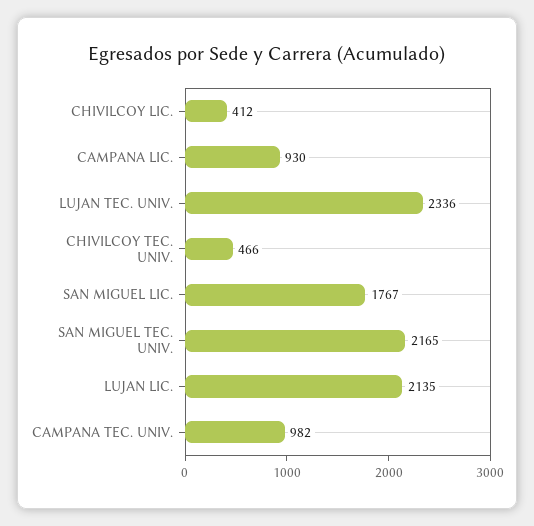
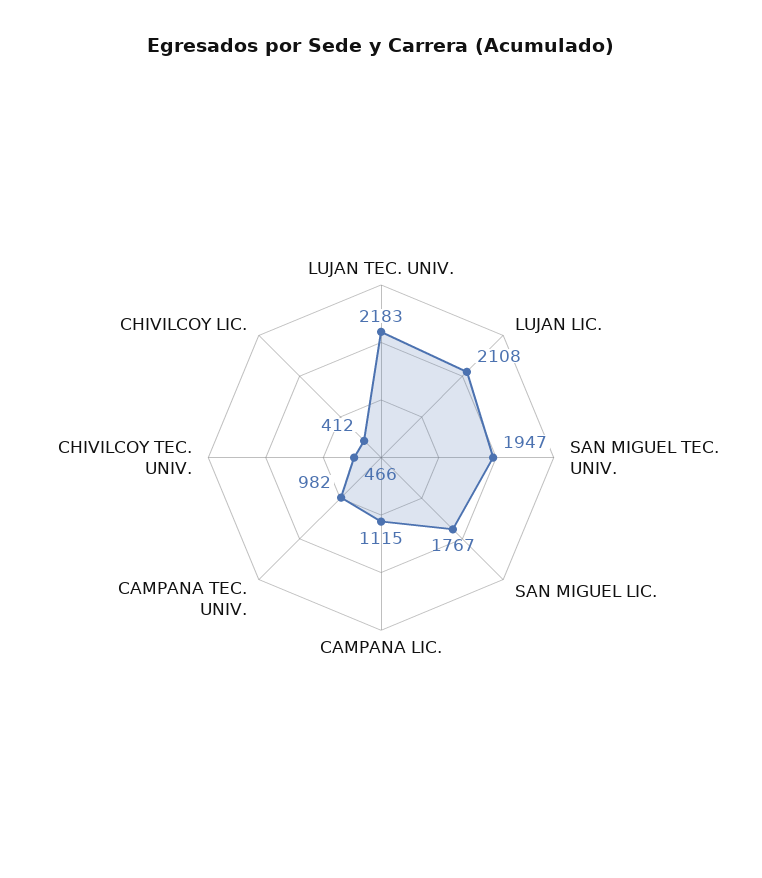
CAMPANA LIC.: 930 -> 1115
LUJAN TEC. UNIV.: 2336 -> 2183
SAN MIGUEL TEC. UNIV.: 2165 -> 1947
LUJAN LIC.: 2135 -> 2108

